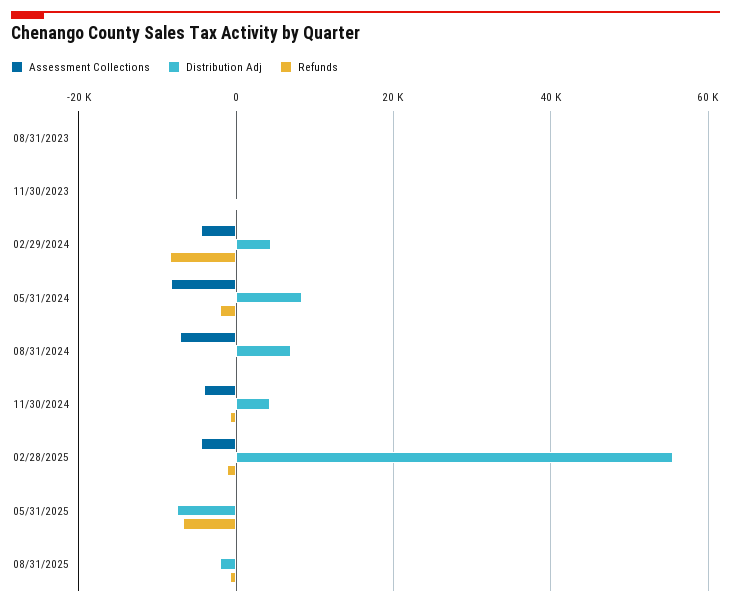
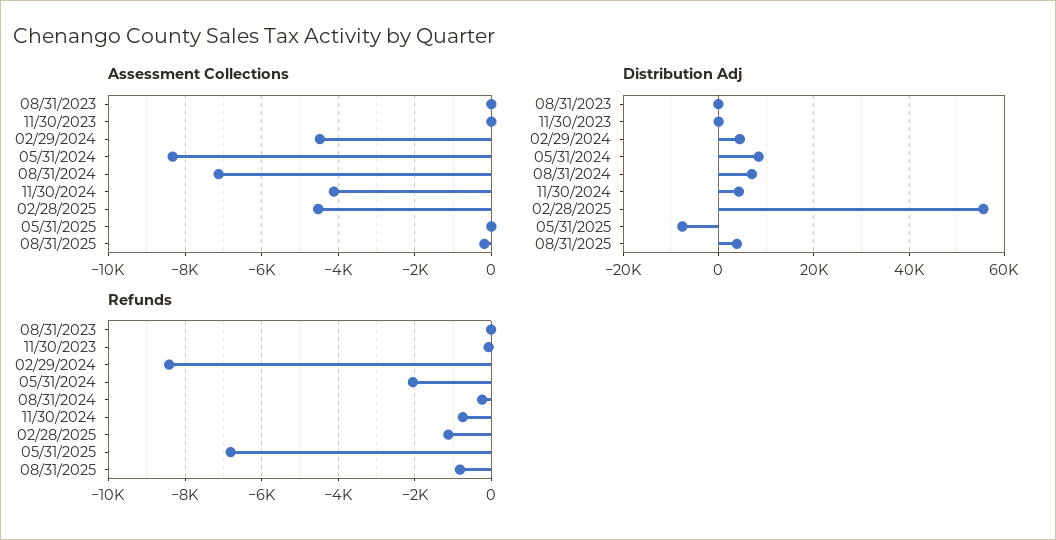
Distribution Adj, 08/31/2025: -2000 -> 4000

